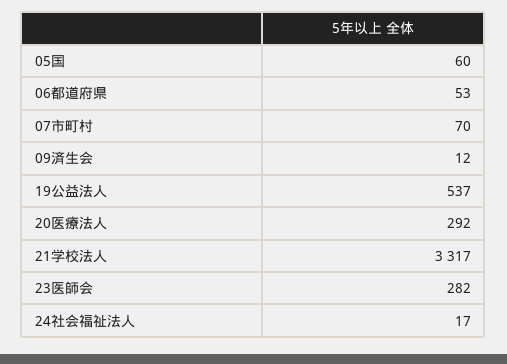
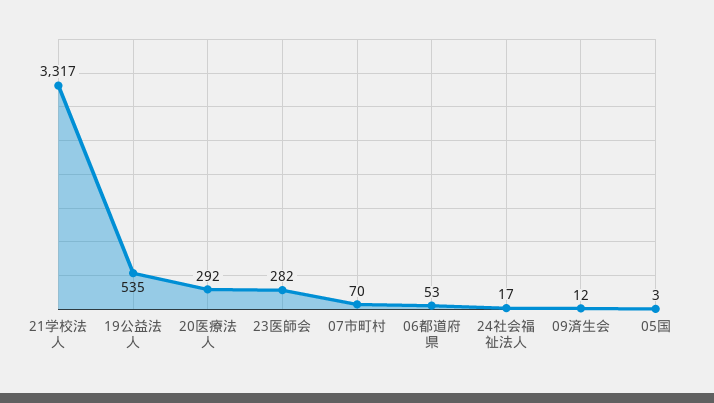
05国: 60 -> 3
19公益法人: 537 -> 535

